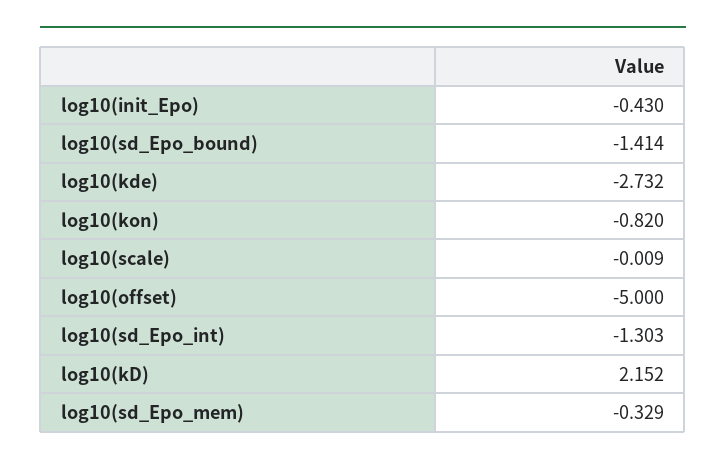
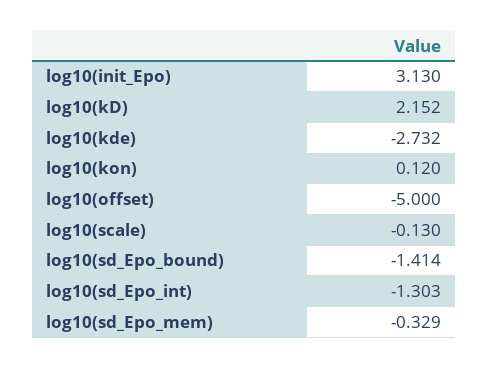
log10(init_Epo): -0.43 -> 3.13
log10(kon): -0.82 -> 0.12
log10(scale): -0.009 -> -0.13

